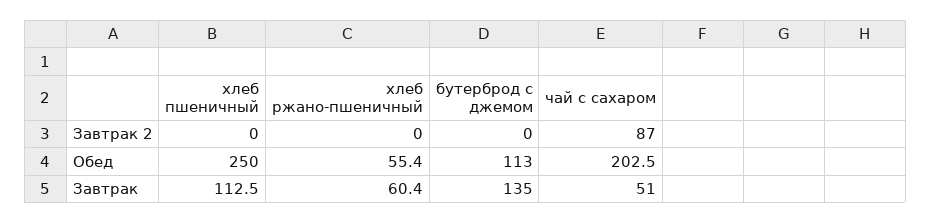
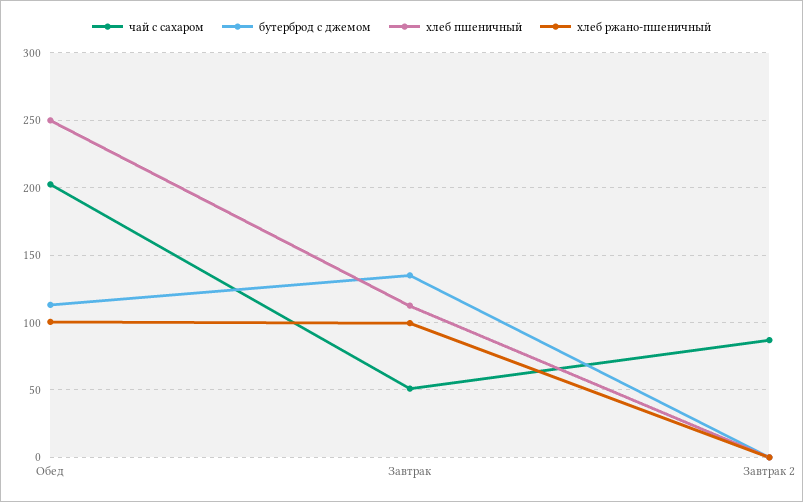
хлеб ржано-пшеничный, Обед: 55.4 -> 100
хлеб ржано-пшеничный, Завтрак: 60.4 -> 100

